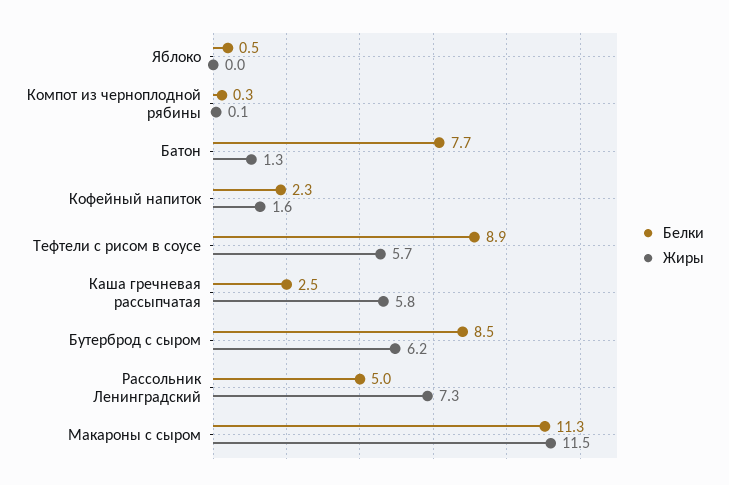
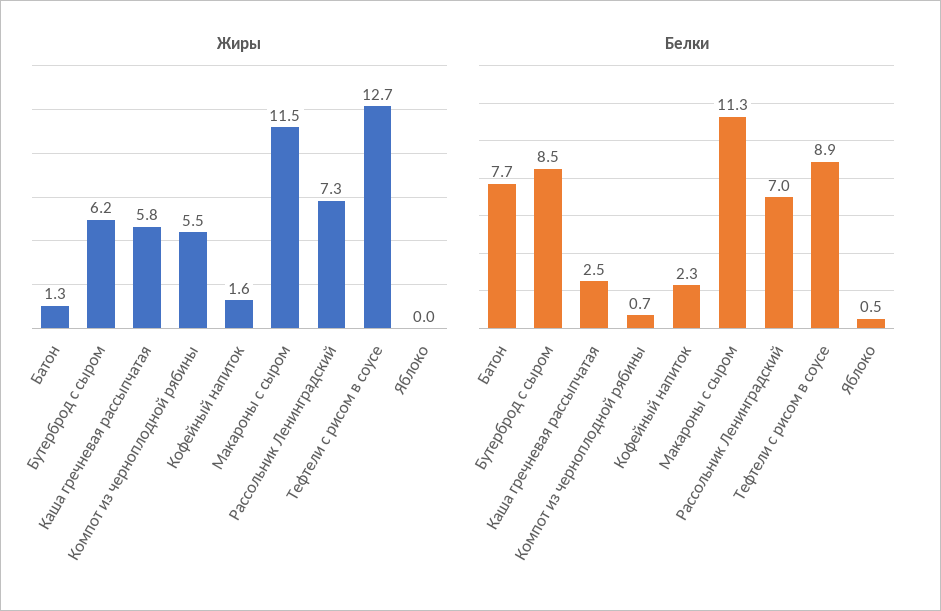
Белки, Компот из черноплодной рябины: 0.3 -> 0.7
Жиры, Компот из черноплодной рябины: 0.1 -> 5.5
Жиры, Тефтели с рисом в соусе: 5.7 -> 12.7
Белки, Рассольник Ленинградский: 5 -> 7

